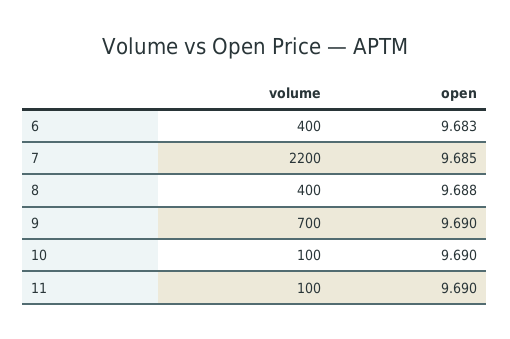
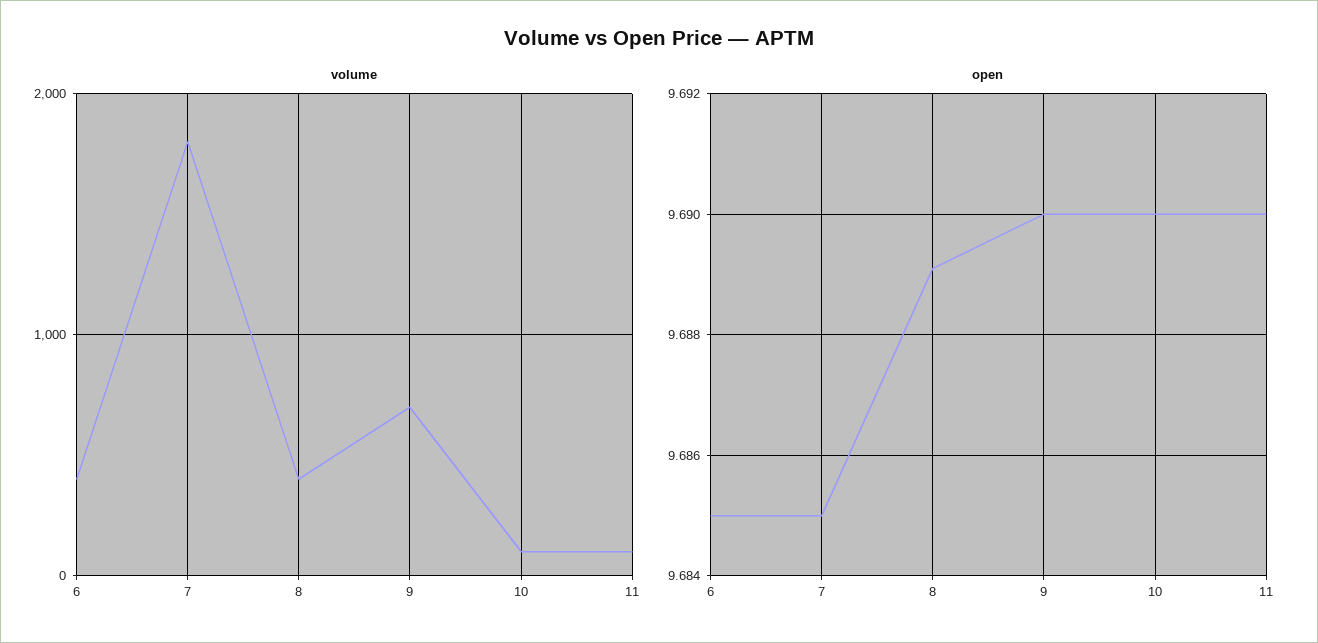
open, 6: 9.683 -> 9.685
volume, 7: 2200 -> 1800
open, 8: 9.688 -> 9.689

